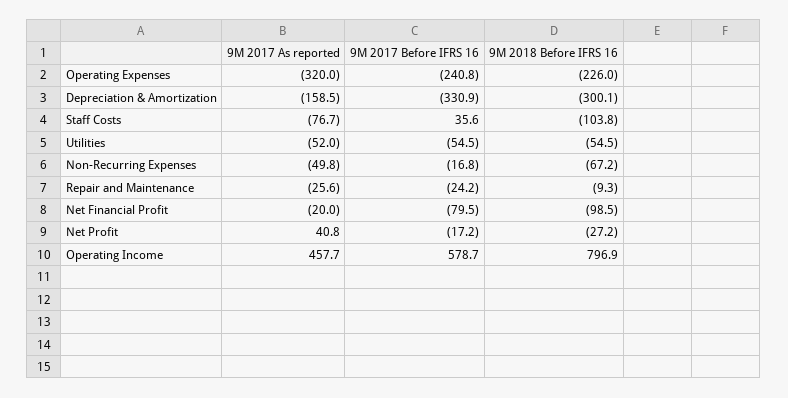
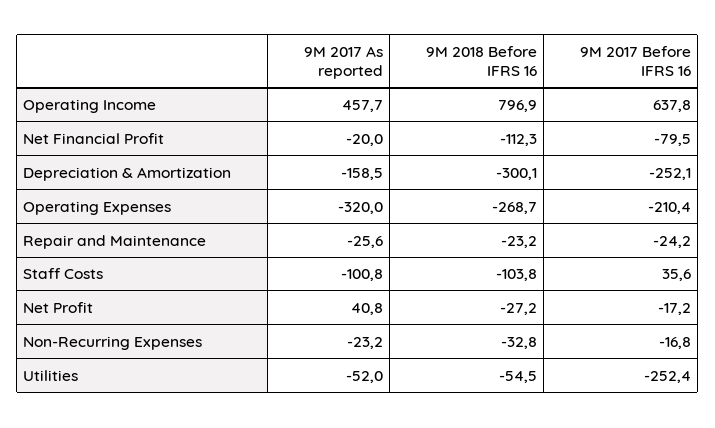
9M 2017 Before IFRS 16, Operating Expenses: -240.8 -> -210.4
9M 2018 Before IFRS 16, Operating Expenses: -226 -> -268.7
9M 2017 Before IFRS 16, Depreciation & Amortization: -330.9 -> -252.1
9M 2017 As reported, Staff Costs: -76.7 -> -100.8
9M 2017 Before IFRS 16, Utilities: -54.5 -> -252.4
9M 2017 As reported, Non-Recurring Expenses: -49.8 -> -23.2
9M 2018 Before IFRS 16, Non-Recurring Expenses: -67.2 -> -32.8
9M 2018 Before IFRS 16, Repair and Maintenance: -9.3 -> -23.2
9M 2018 Before IFRS 16, Net Financial Profit: -98.5 -> -112.3
9M 2017 Before IFRS 16, Operating Income: 578.7 -> 637.8

